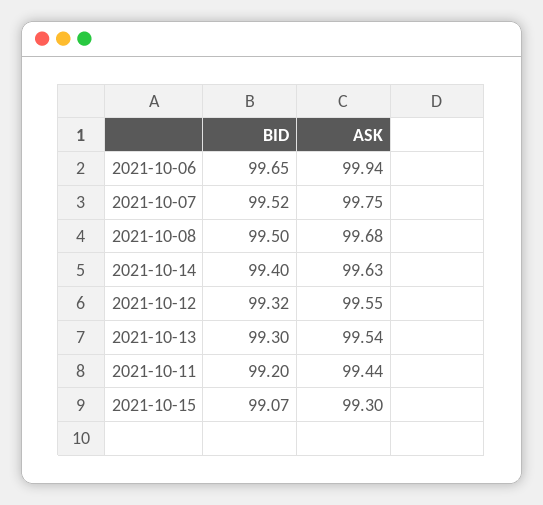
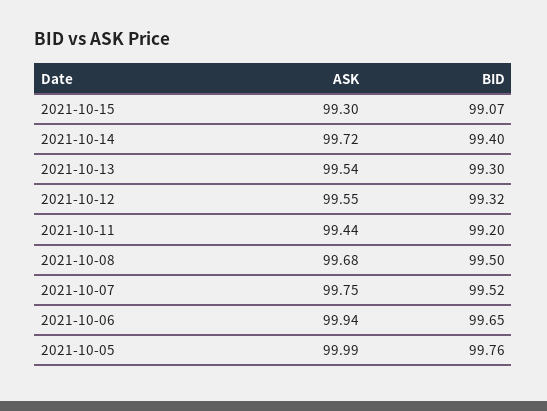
ASK, 2021-10-14: 99.63 -> 99.72
ASK, 2021-10-05: none -> 99.99
BID, 2021-10-05: none -> 99.76

